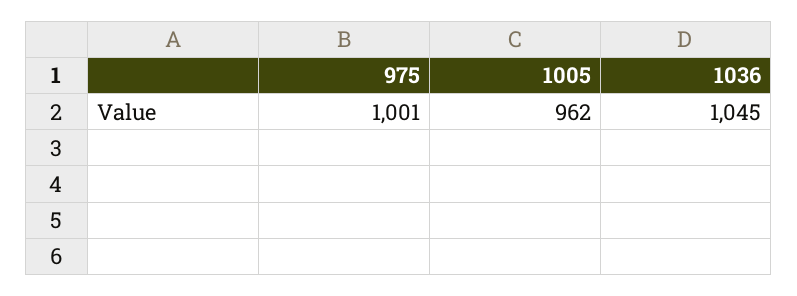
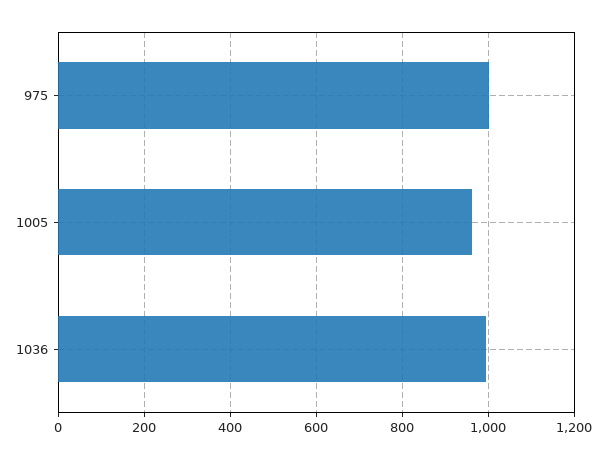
1036: 1045 -> 1000

